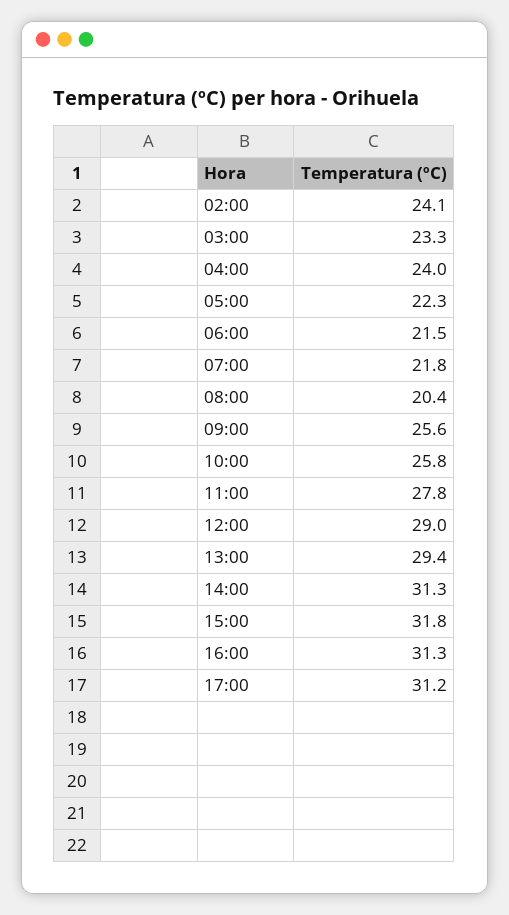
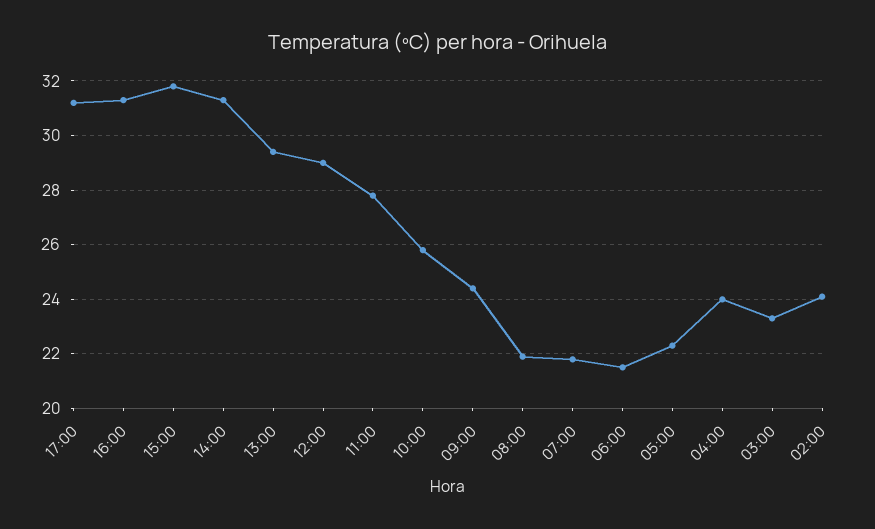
08:00: 20.4 -> 22
09:00: 25.6 -> 24.5

